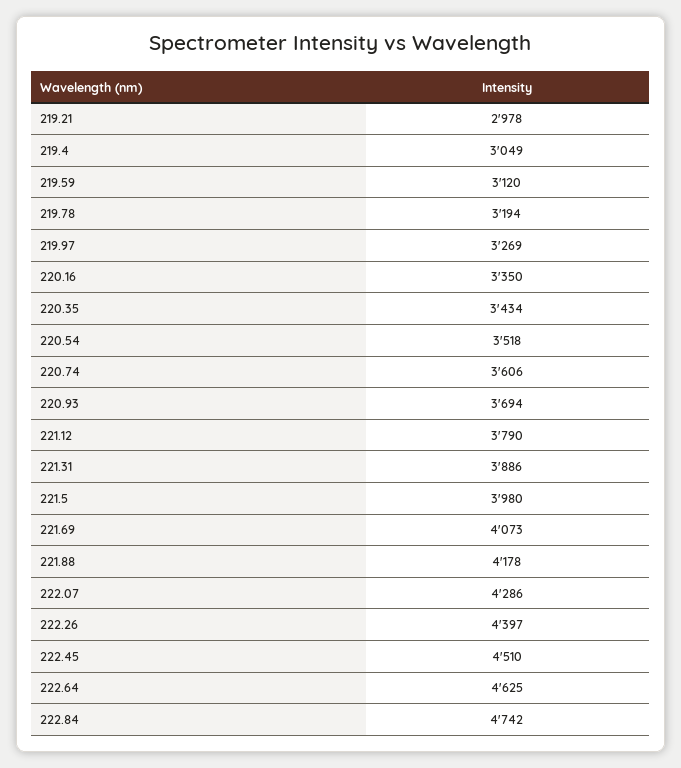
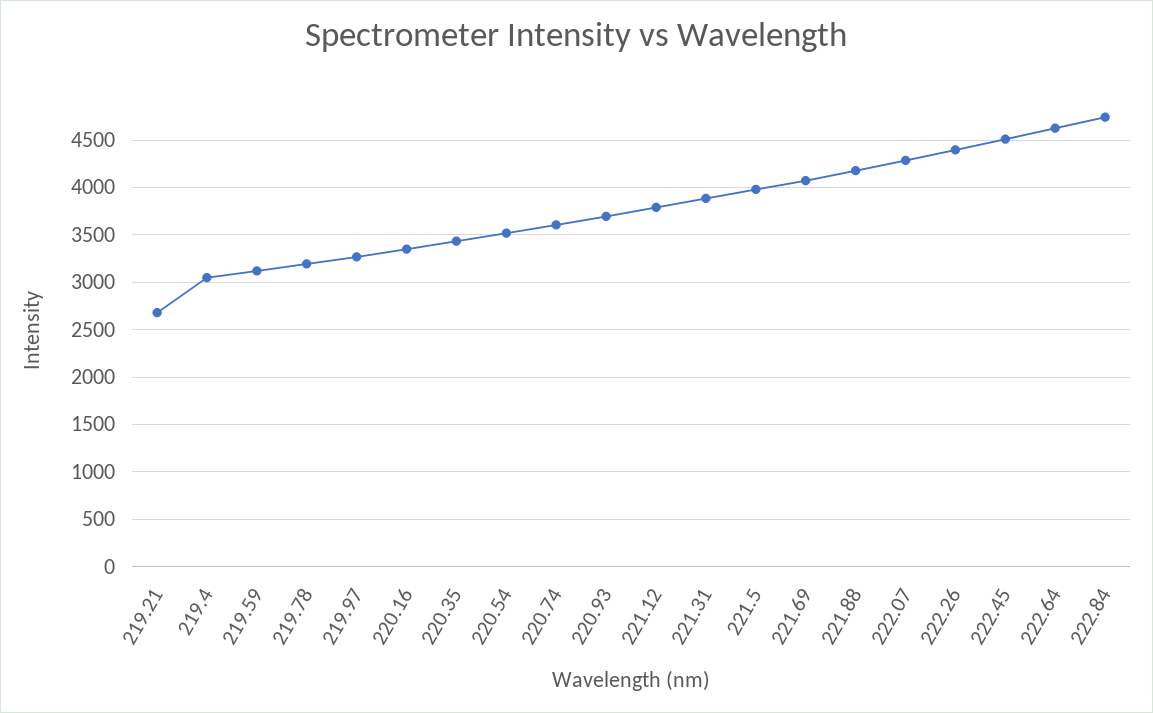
219.21: 2978 -> 2700

